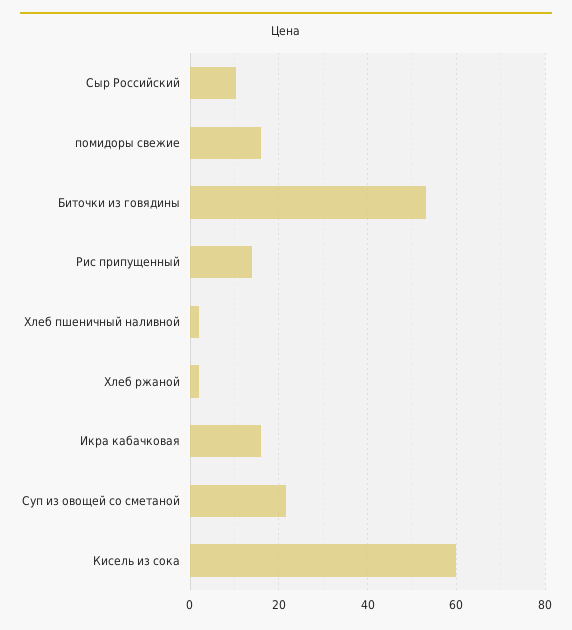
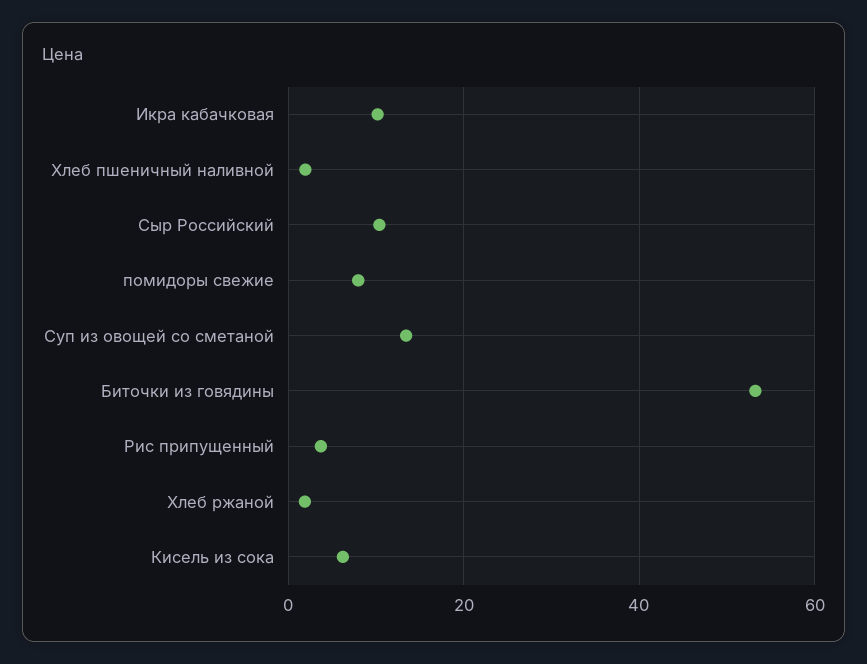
помидоры свежие: 16 -> 8
Рис припущенный: 14 -> 4
Икра кабачковая: 16 -> 10
Суп из овощей со сметаной: 22 -> 14
Кисель из сока: 60 -> 6

